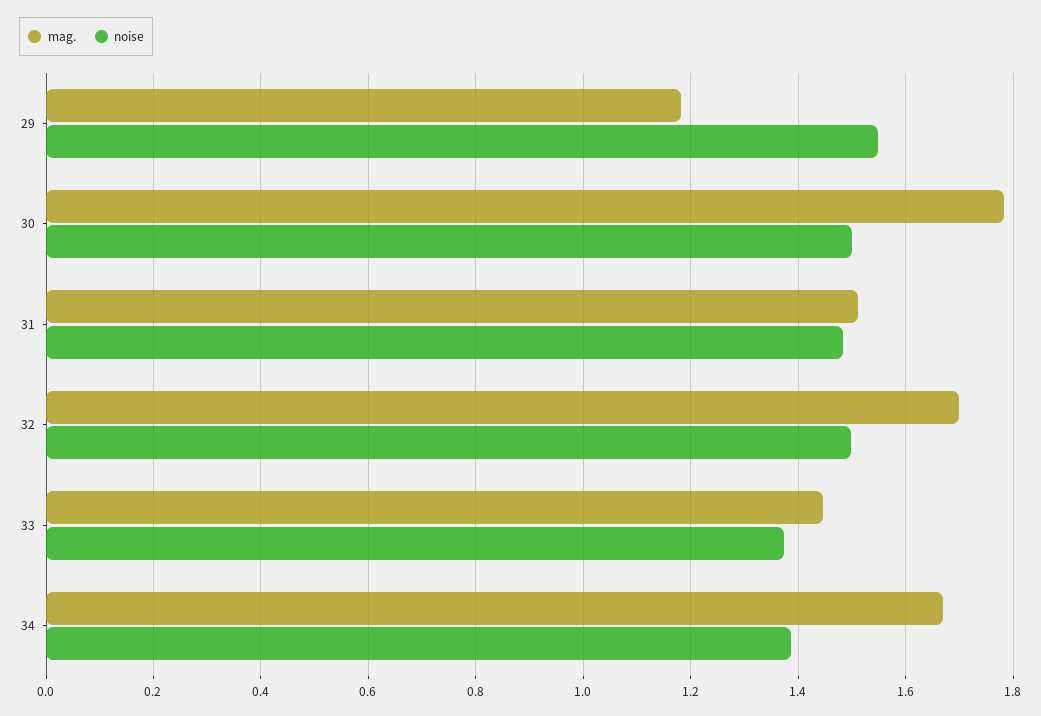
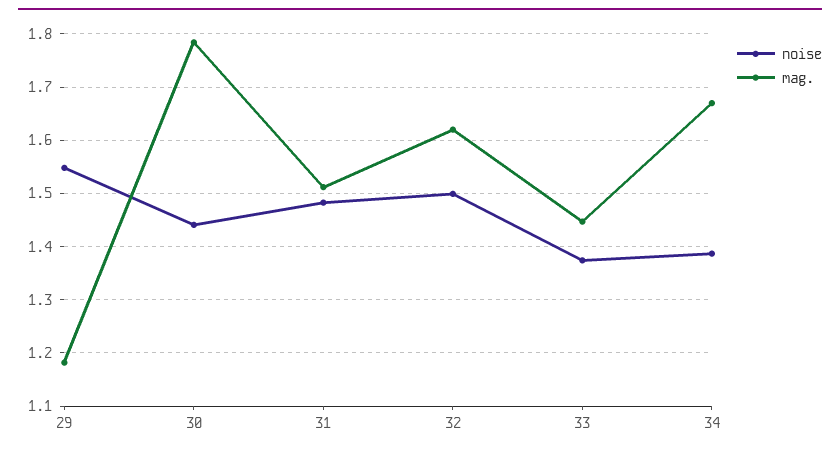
noise, 30: 1.5 -> 1.44
mag., 32: 1.7 -> 1.62

